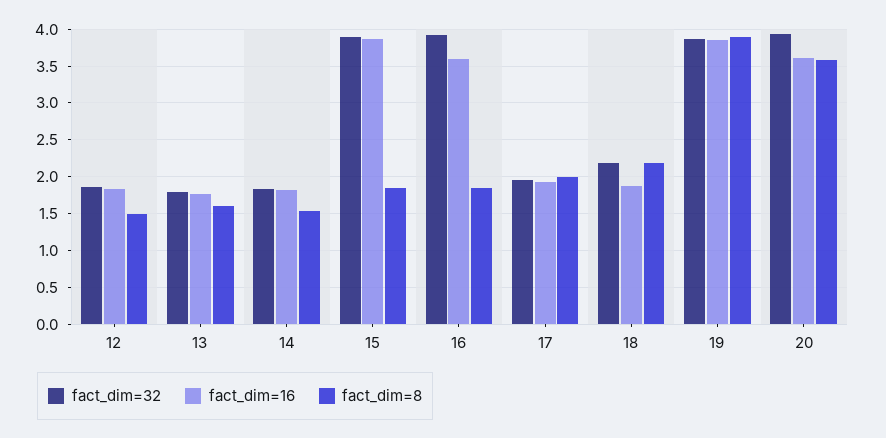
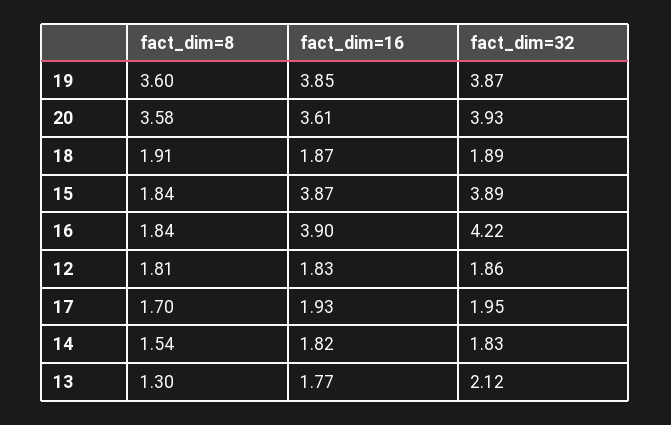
fact_dim=8, 12: 1.5 -> 1.81
fact_dim=32, 13: 1.8 -> 2.12
fact_dim=8, 13: 1.6 -> 1.3
fact_dim=32, 16: 3.9 -> 4.22
fact_dim=16, 16: 3.6 -> 3.9
fact_dim=8, 17: 2 -> 1.7
fact_dim=32, 18: 2.2 -> 1.89
fact_dim=8, 18: 2.2 -> 1.91
fact_dim=8, 19: 3.9 -> 3.6

